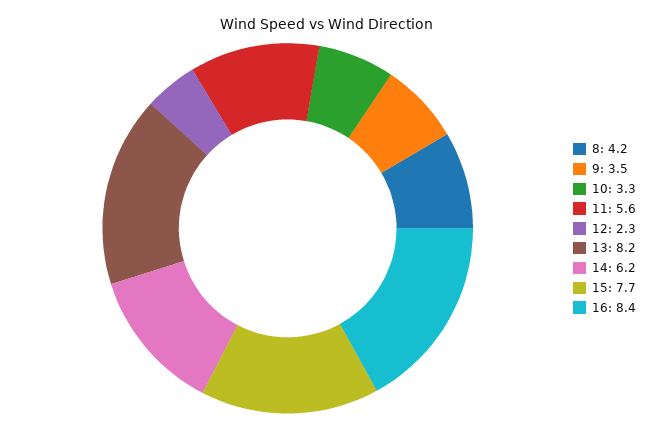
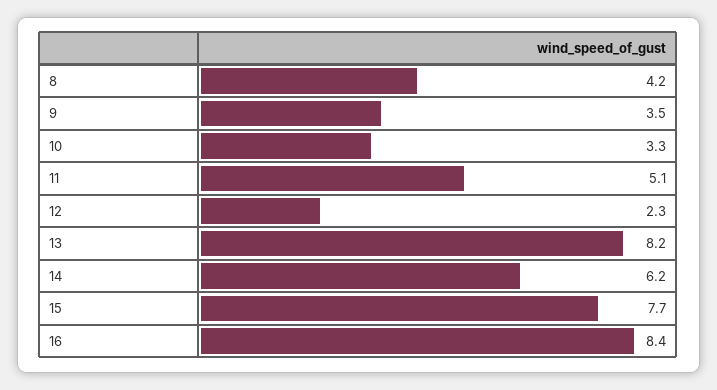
11: 5.6 -> 5.1

